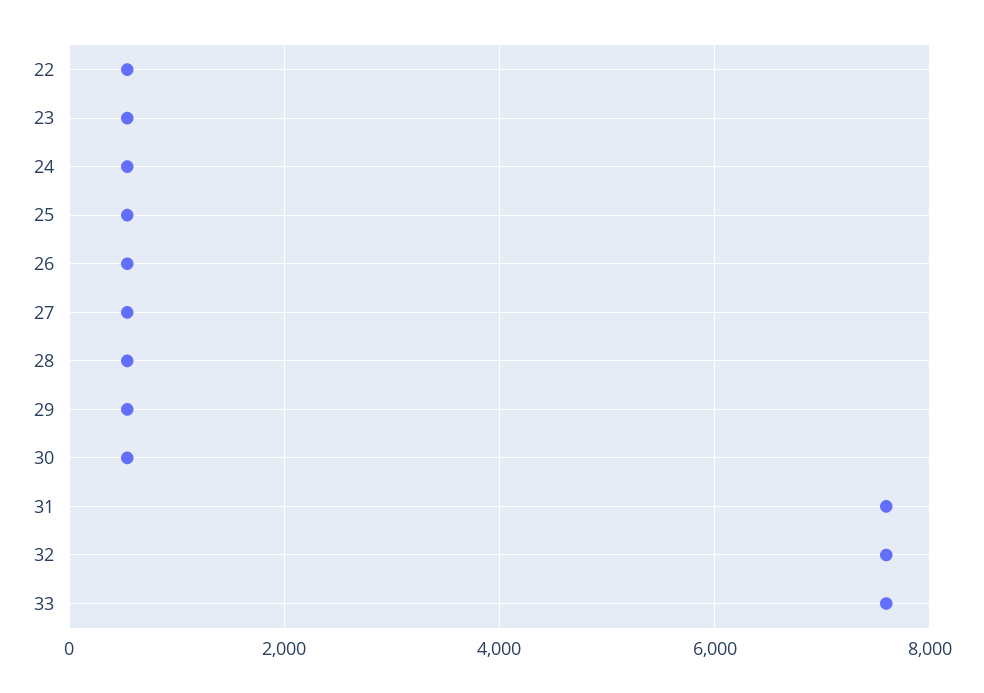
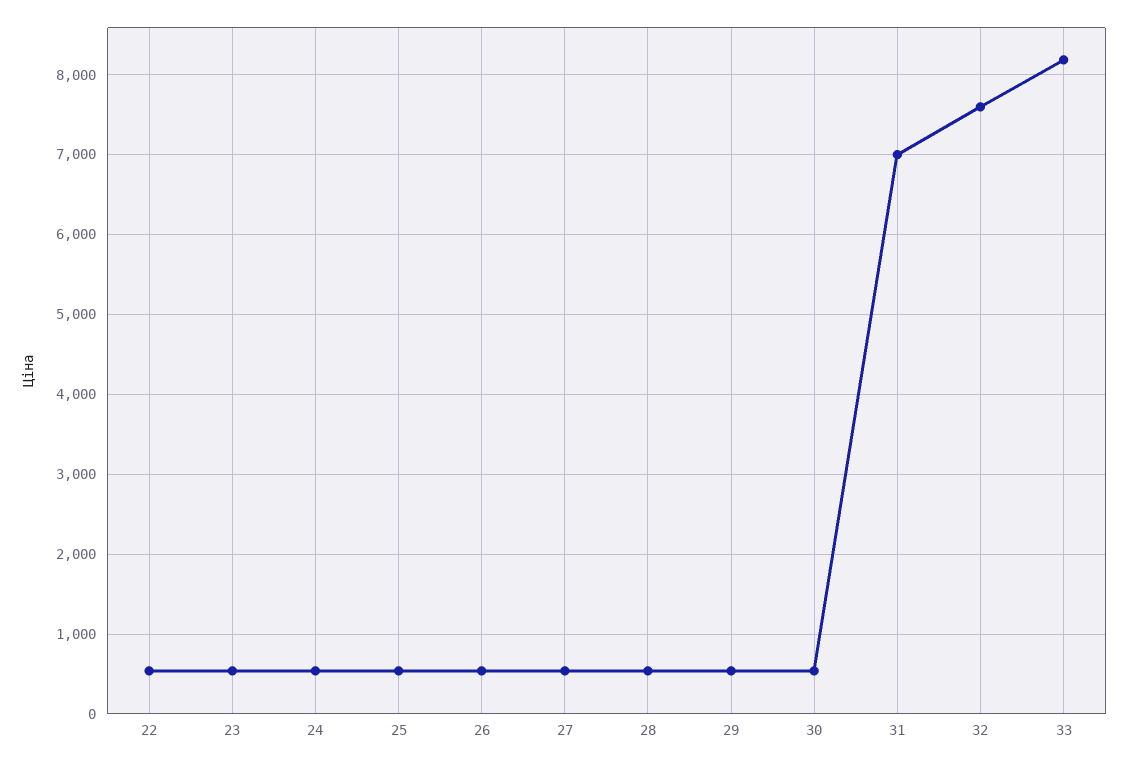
31: 7600 -> 7000
33: 7600 -> 8200

